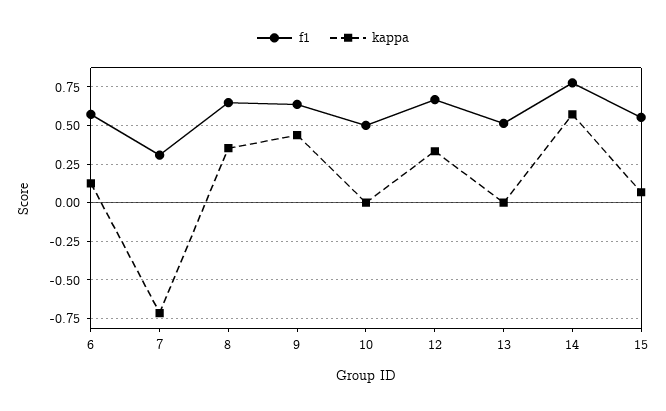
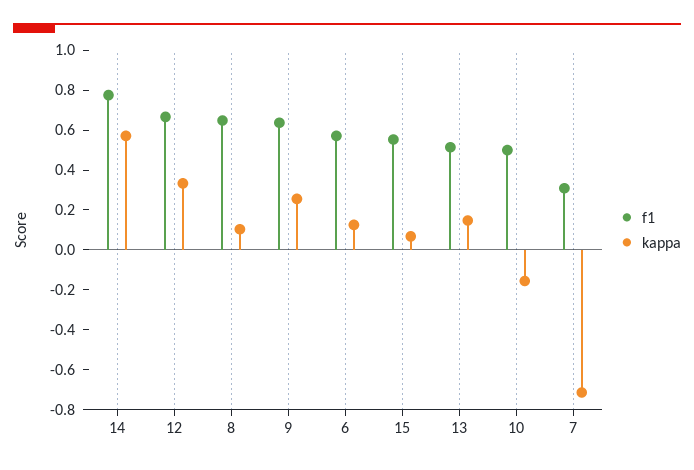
kappa, 8: 0.35 -> 0.1
kappa, 9: 0.45 -> 0.25
kappa, 10: 0 -> -0.15
kappa, 13: 0 -> 0.15

